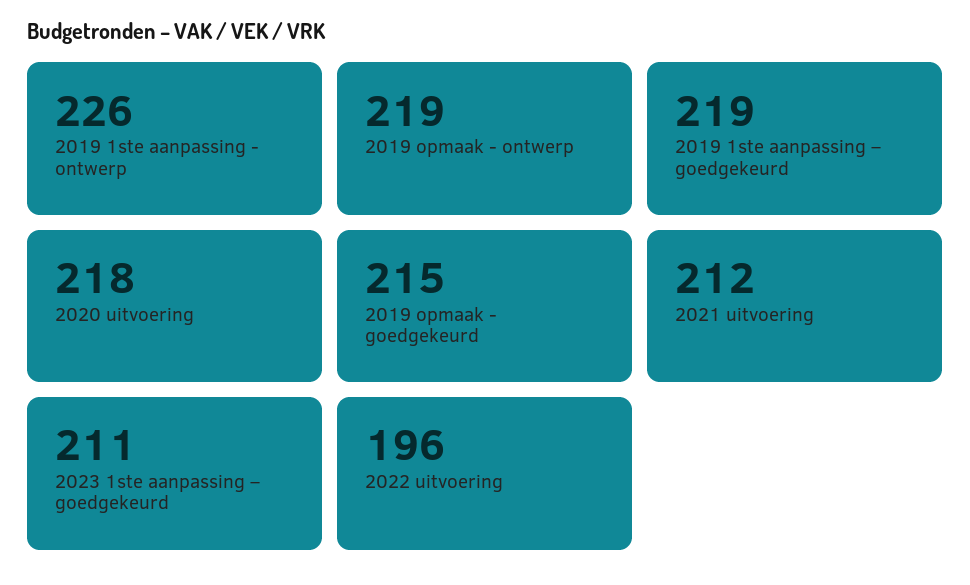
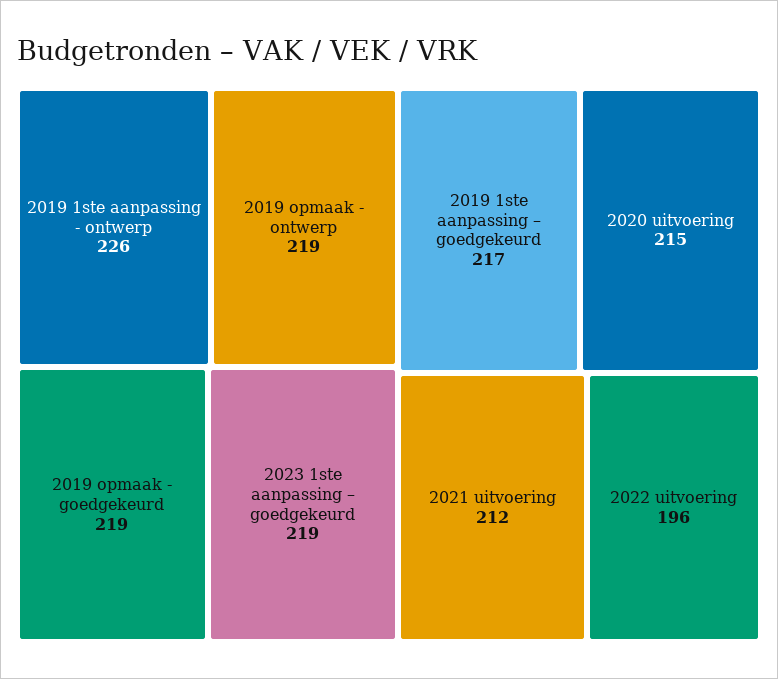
2019 1ste aanpassing – goedgekeurd: 219 -> 217
2020 uitvoering: 218 -> 215
2019 opmaak - goedgekeurd: 215 -> 219
2023 1ste aanpassing – goedgekeurd: 211 -> 219

